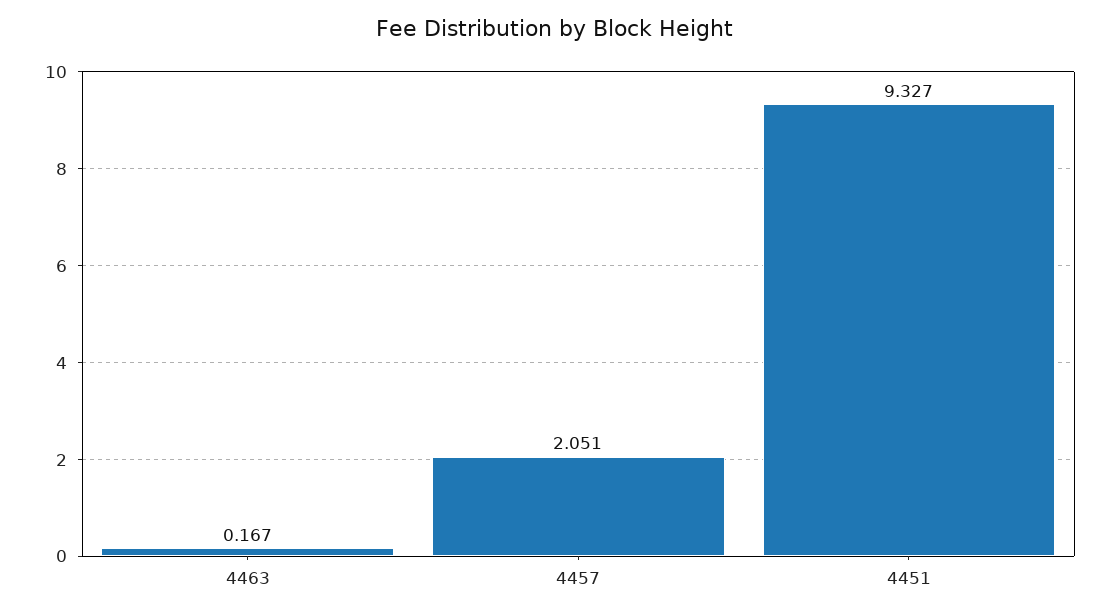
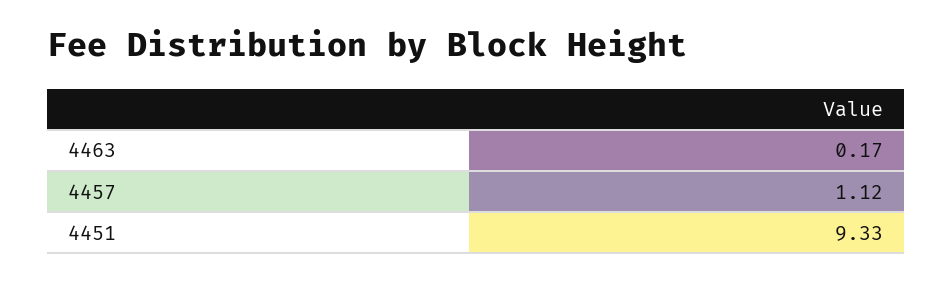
4457: 2.051 -> 1.12

